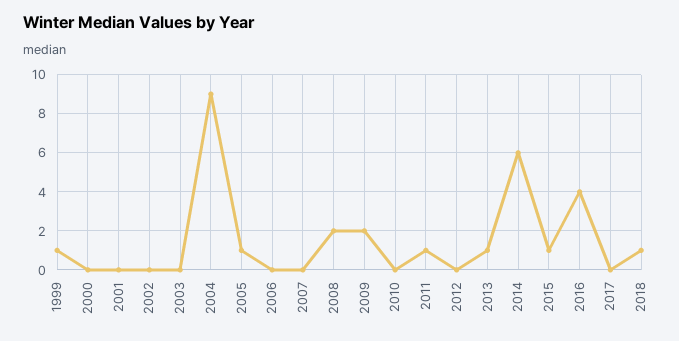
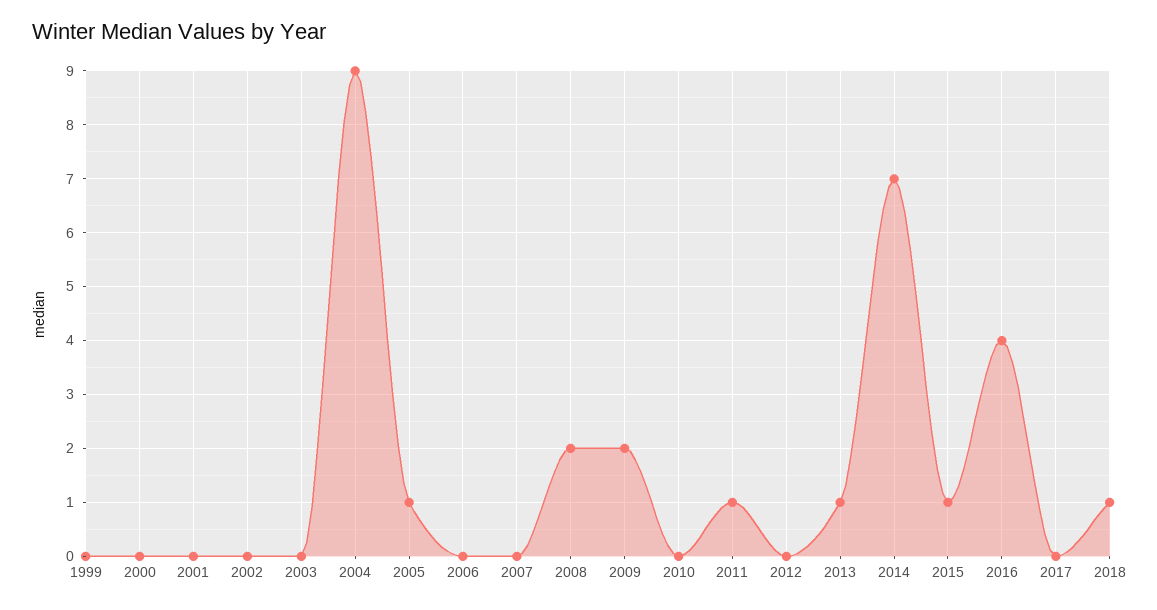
1999: 1 -> 0
2014: 6 -> 7

